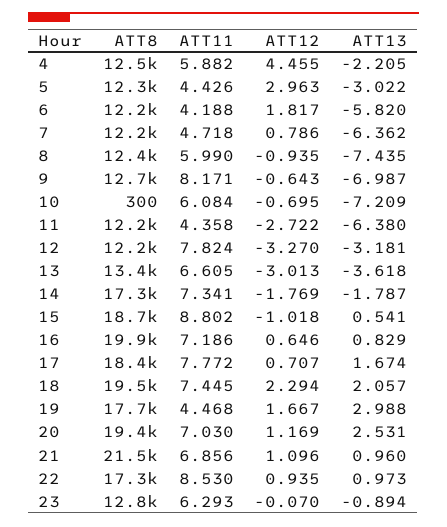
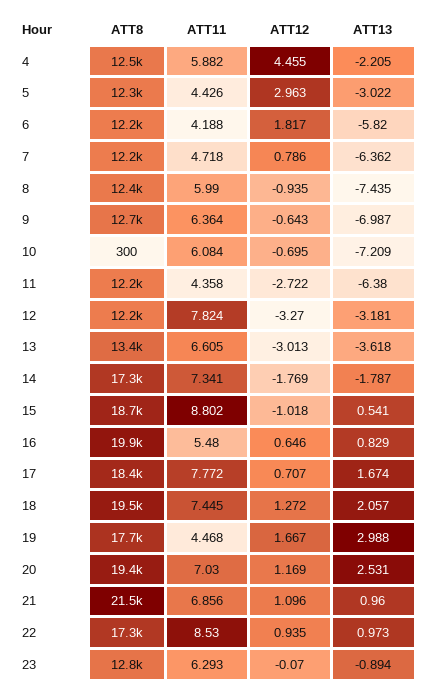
ATT11, 9: 8.171 -> 6.364
ATT11, 16: 7.186 -> 5.48
ATT12, 18: 2.294 -> 1.272

